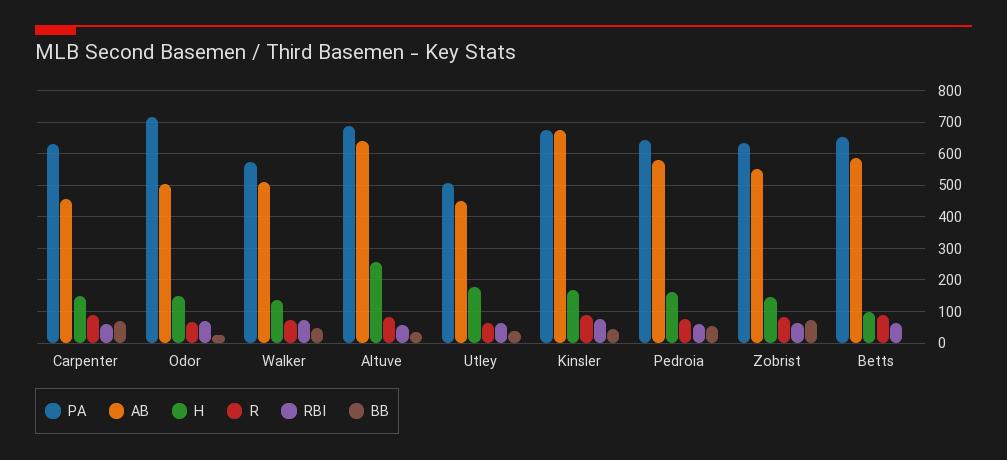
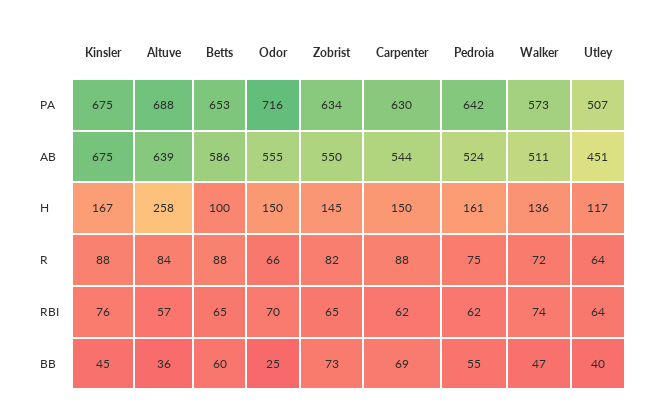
AB, Carpenter: 460 -> 544
AB, Odor: 500 -> 555
H, Utley: 180 -> 117
AB, Pedroia: 580 -> 524
BB, Betts: 0 -> 60

